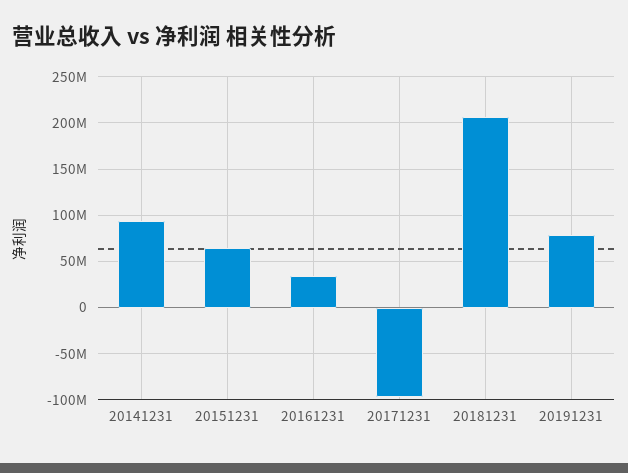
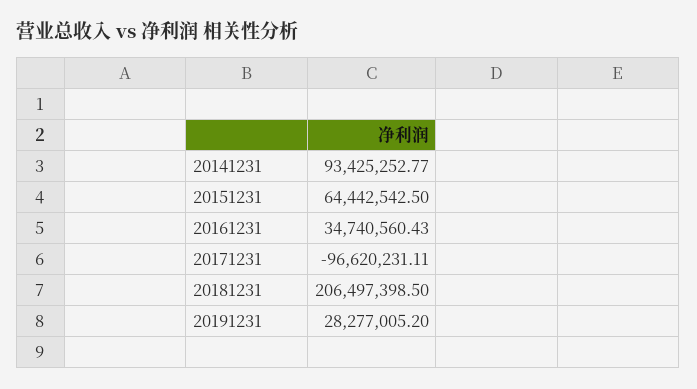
20191231: 80000000 -> 28277005.2

